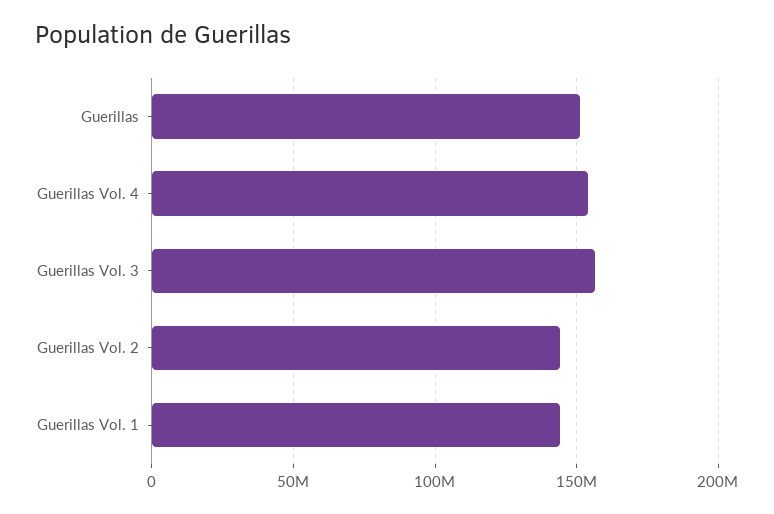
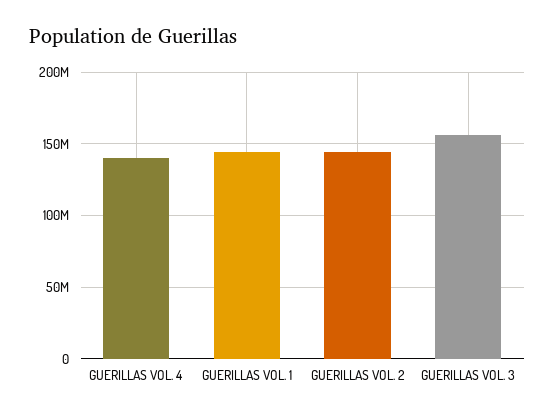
Guerillas: 150000000 -> none
Guerillas Vol. 4: 155000000 -> 140000000

